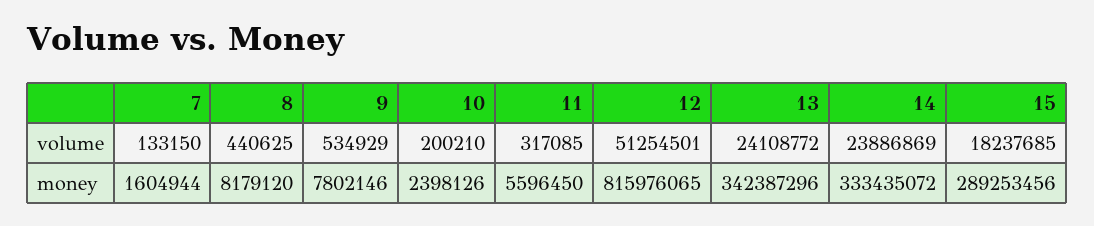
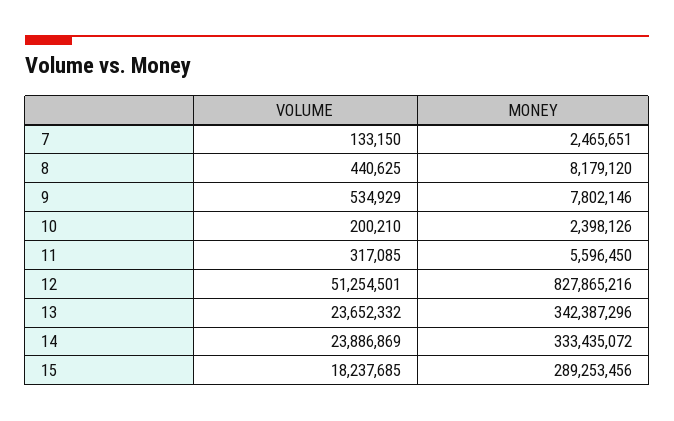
13, volume: 24108772 -> 23652332
7, money: 1604944 -> 2465651
12, money: 815976065 -> 827865216

